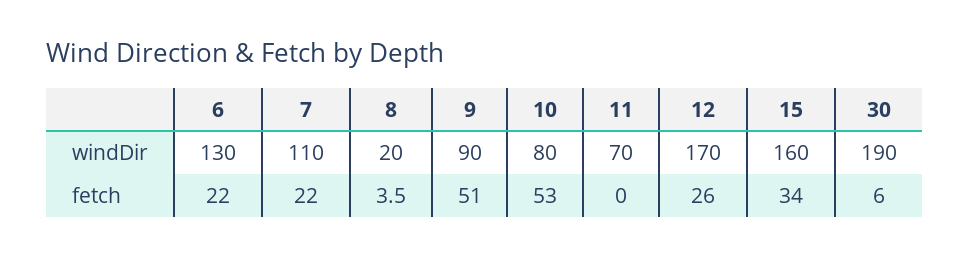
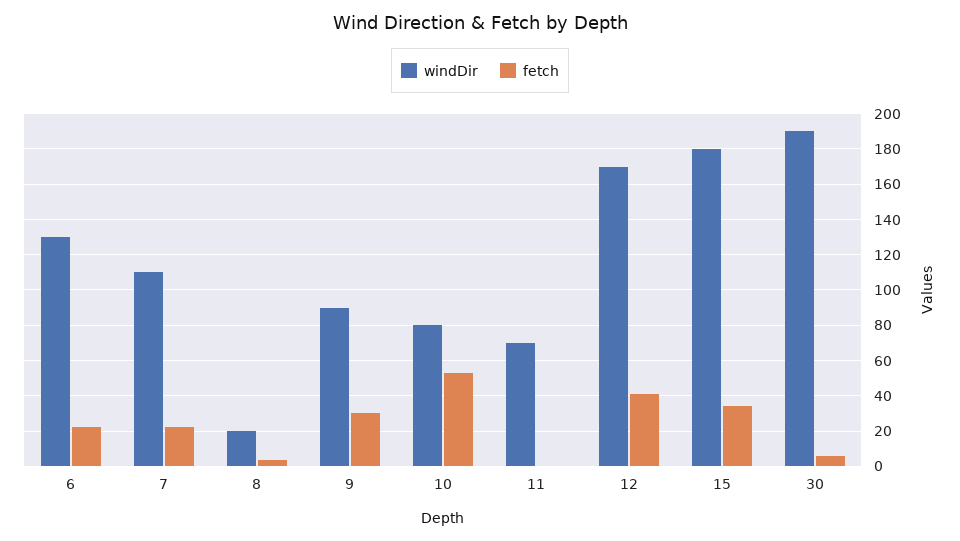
windDir, 15: 160 -> 180
fetch, 9: 51 -> 30
fetch, 12: 26 -> 40

